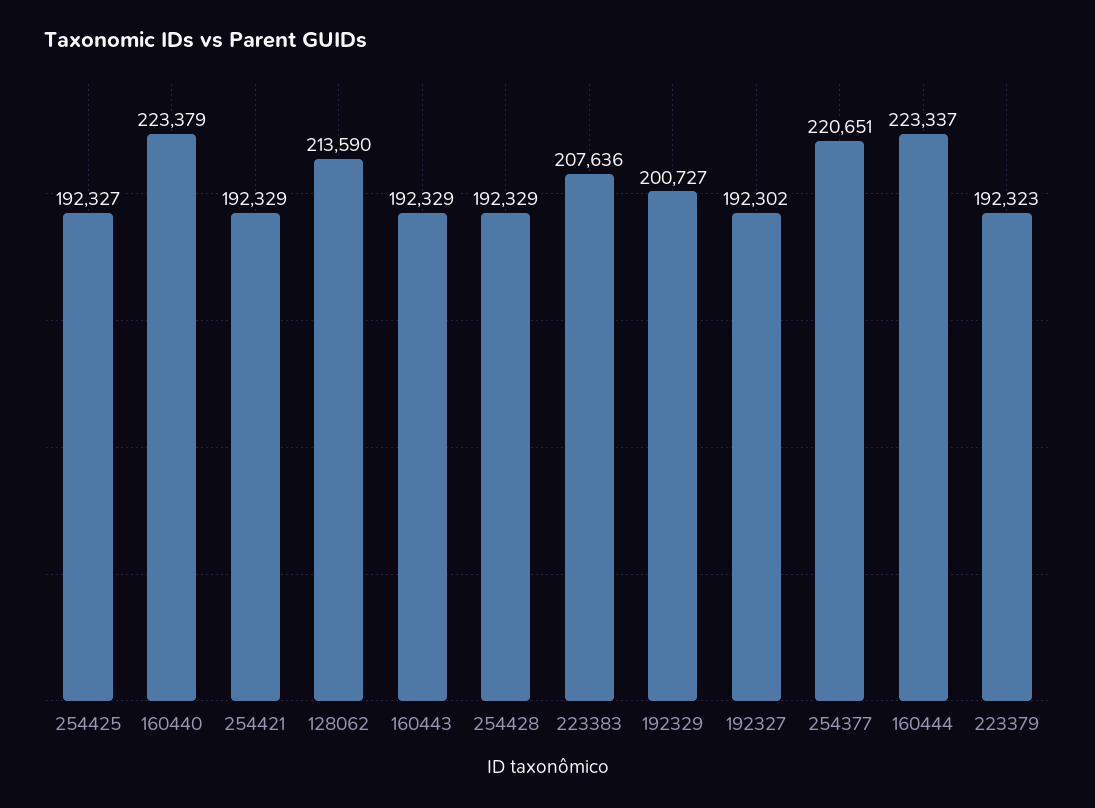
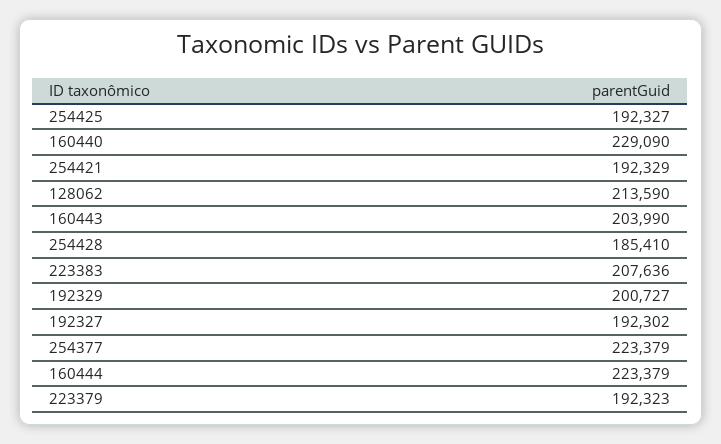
160440: 223379 -> 229090
160443: 192329 -> 203990
254428: 192329 -> 185410
254377: 220651 -> 223379
160444: 223337 -> 223379

